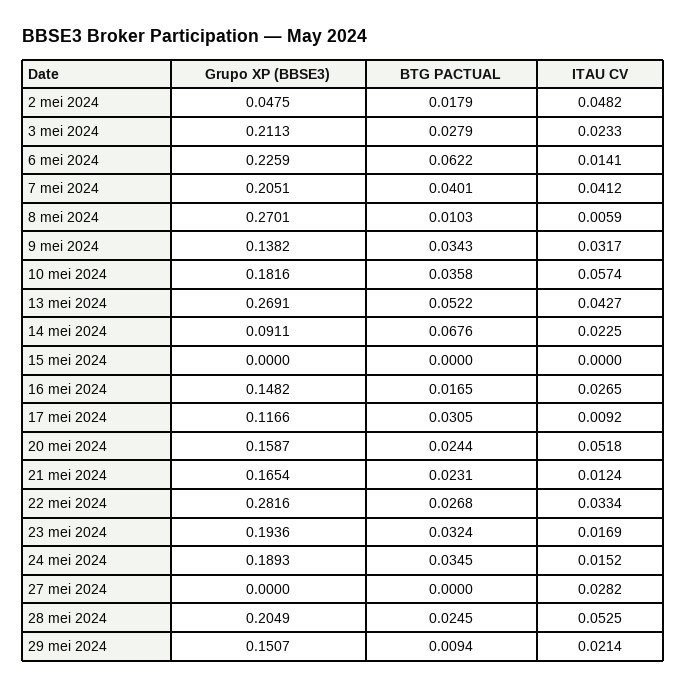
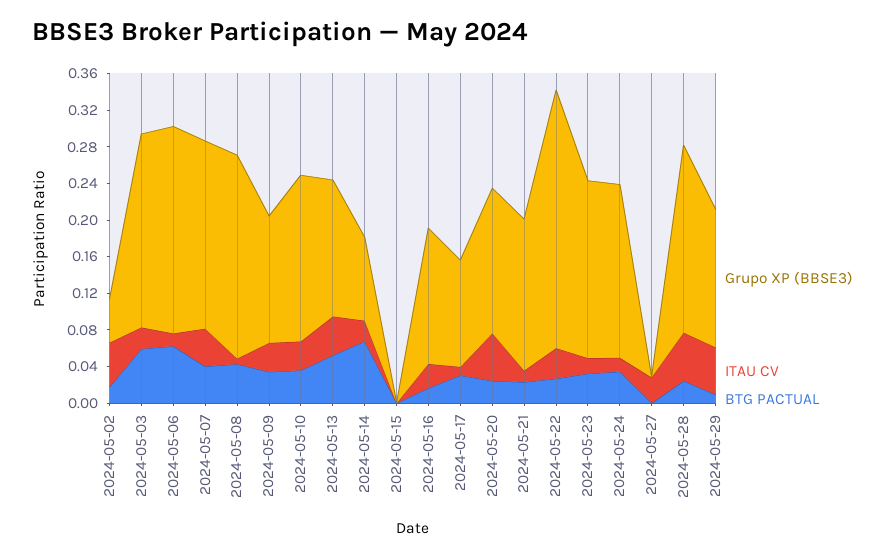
BTG PACTUAL, 3 mei 2024: 0.0279 -> 0.06
Grupo XP (BBSE3), 8 mei 2024: 0.2701 -> 0.22
BTG PACTUAL, 8 mei 2024: 0.0103 -> 0.04
ITAU CV, 10 mei 2024: 0.0574 -> 0.03
Grupo XP (BBSE3), 13 mei 2024: 0.2691 -> 0.15
ITAU CV, 29 mei 2024: 0.0214 -> 0.05

